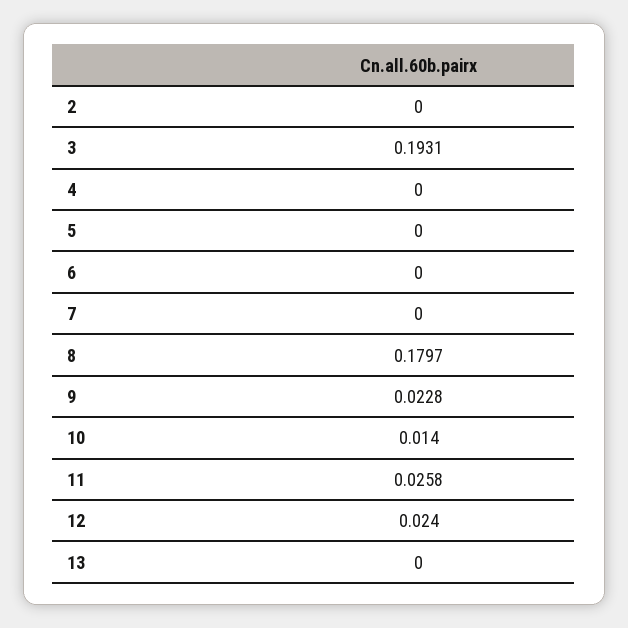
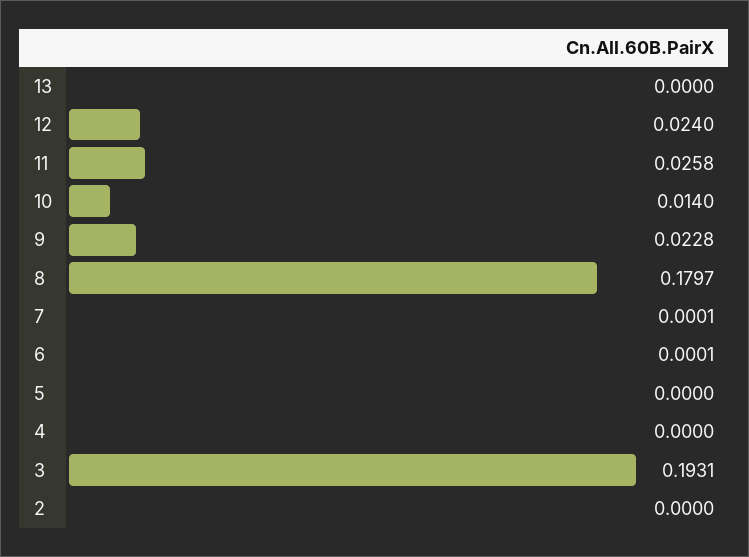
6: 0 -> 0.0001
7: 0 -> 0.0001

